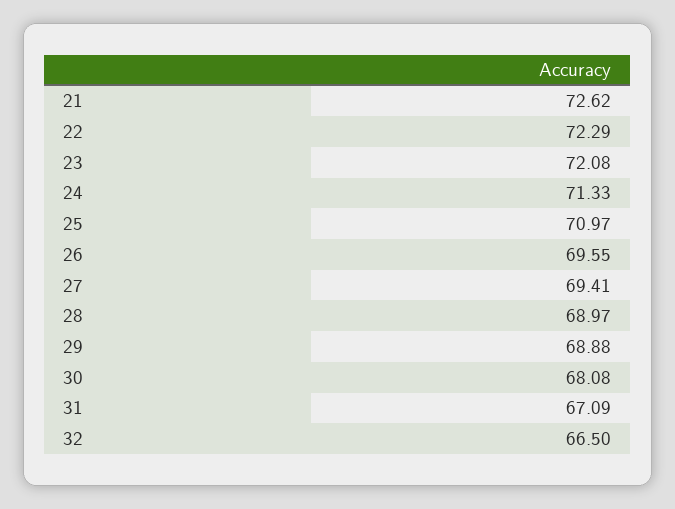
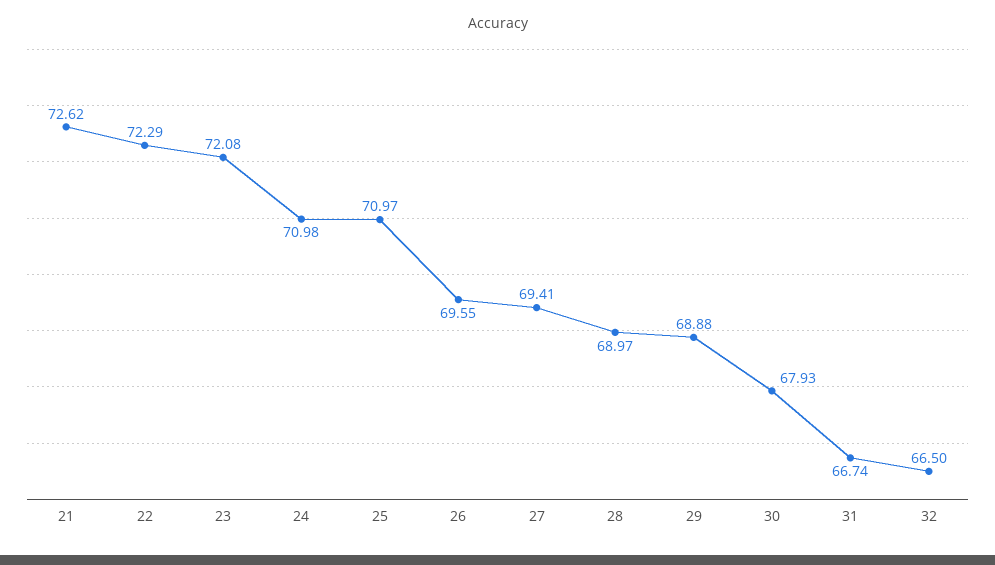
24: 71.33 -> 70.98
30: 68.08 -> 67.93
31: 67.09 -> 66.74

